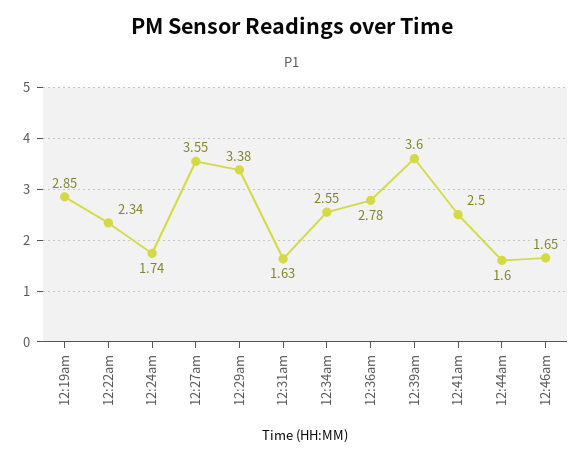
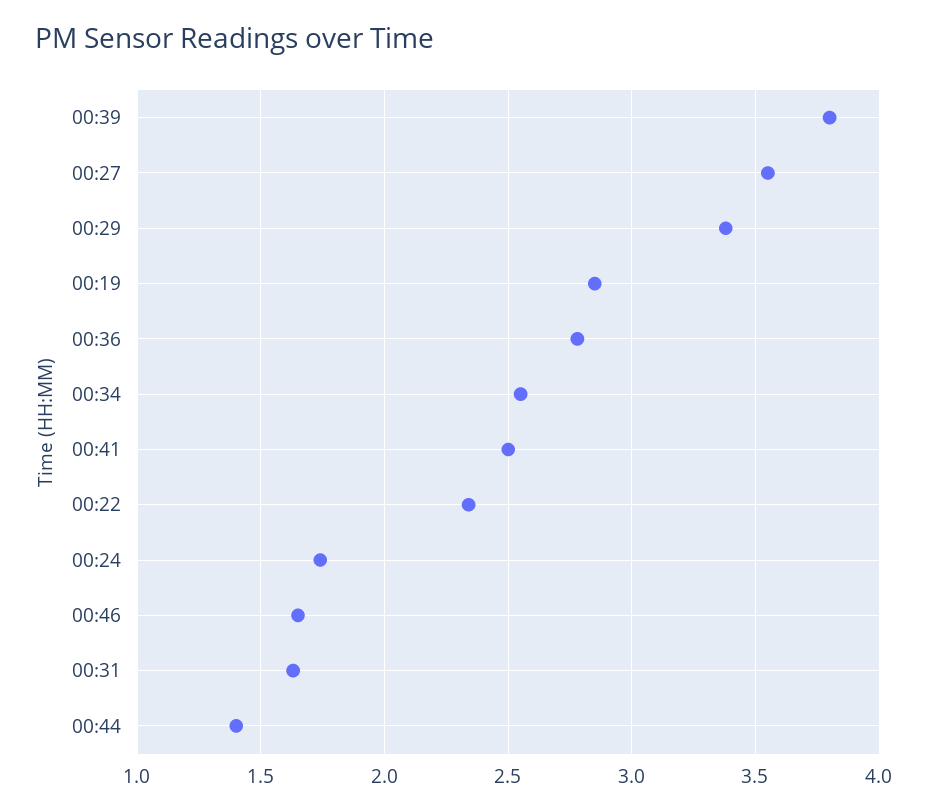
12:39am: 3.6 -> 3.8
12:44am: 1.6 -> 1.4

